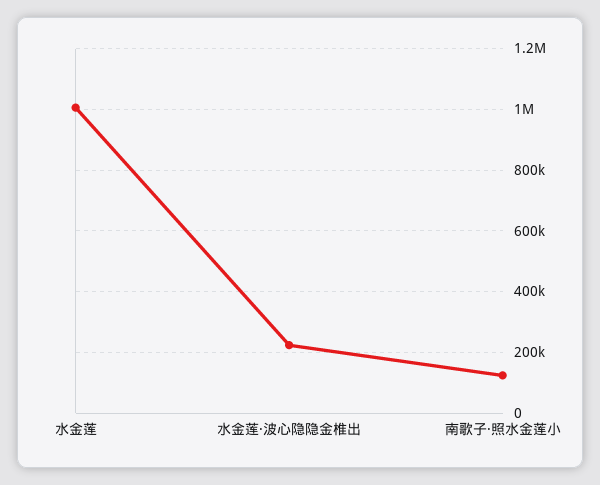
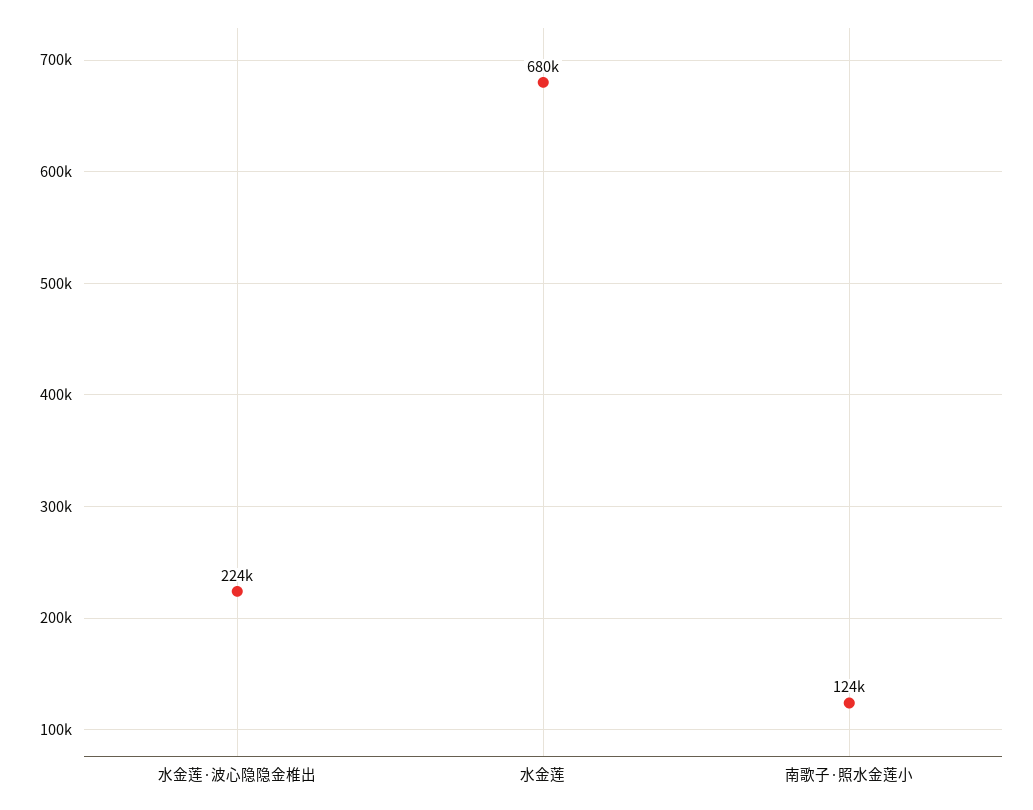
水金莲: 1000000 -> 680000

